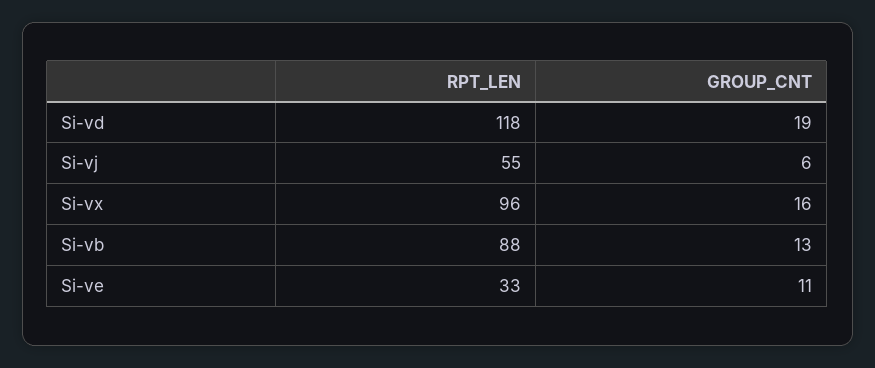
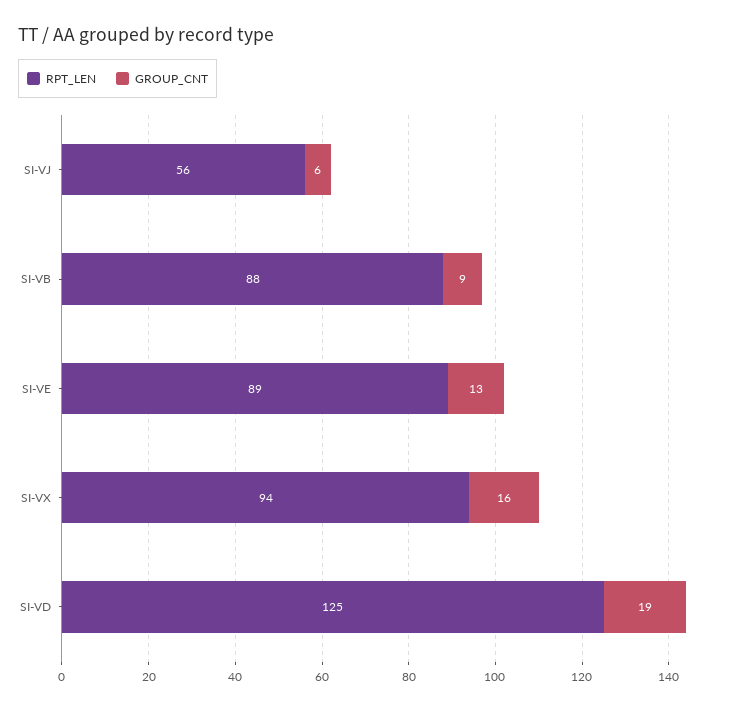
RPT_LEN, Si-vd: 118 -> 125
RPT_LEN, Si-vj: 55 -> 56
RPT_LEN, Si-vx: 96 -> 94
GROUP_CNT, Si-vb: 13 -> 9
RPT_LEN, Si-ve: 33 -> 89
GROUP_CNT, Si-ve: 11 -> 13

